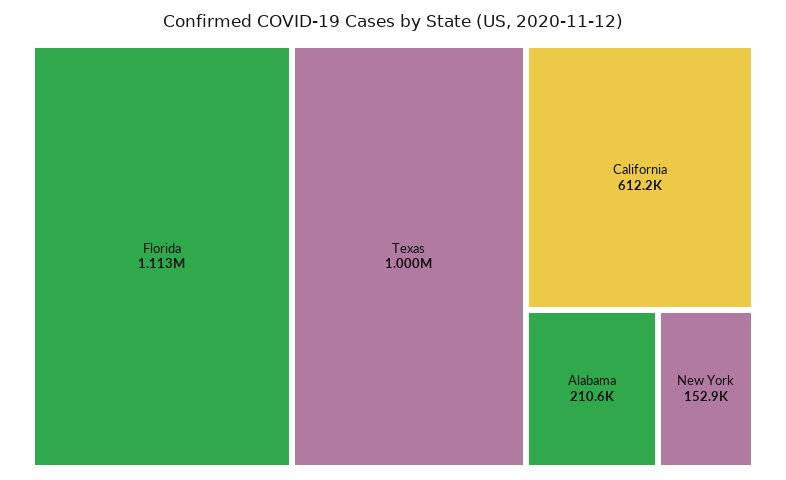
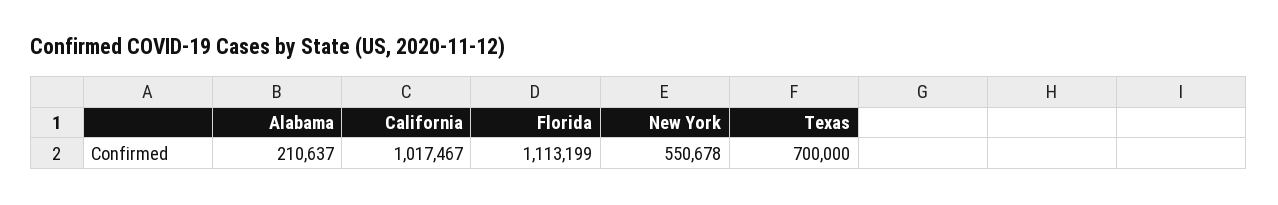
Texas: 1000000 -> 700000
California: 612200 -> 1017467
New York: 152900 -> 550678

